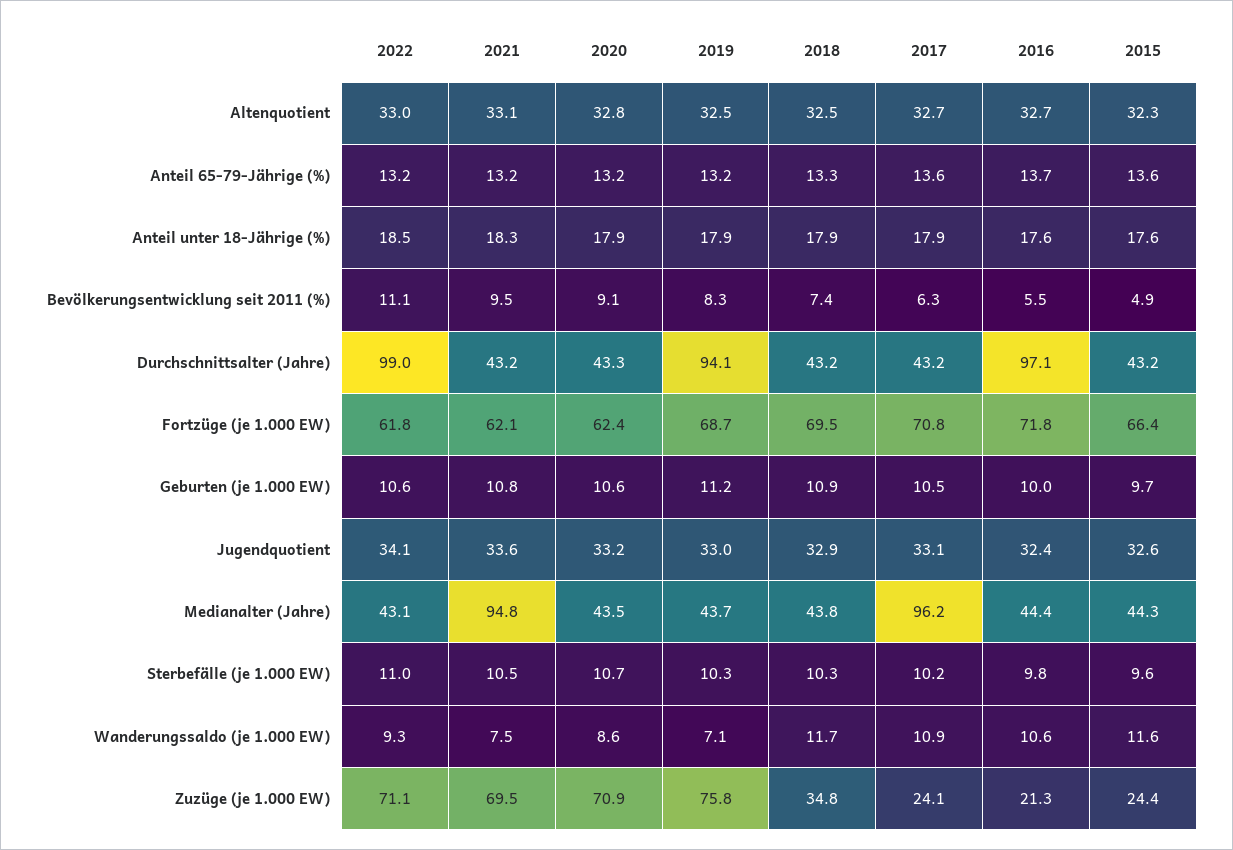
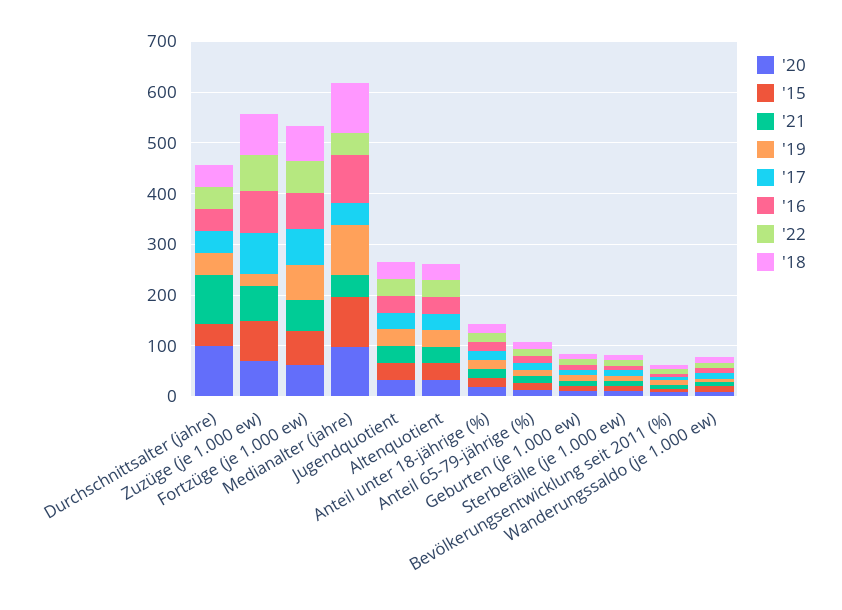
2022, Durchschnittsalter (Jahre): 99 -> 40
2021, Durchschnittsalter (Jahre): 43.2 -> 100
2020, Durchschnittsalter (Jahre): 43.3 -> 100
2019, Durchschnittsalter (Jahre): 94.1 -> 40
2016, Durchschnittsalter (Jahre): 97.1 -> 40
2021, Medianalter (Jahre): 94.8 -> 40
2020, Medianalter (Jahre): 43.5 -> 100
2019, Medianalter (Jahre): 43.7 -> 100
2018, Medianalter (Jahre): 43.8 -> 100
2017, Medianalter (Jahre): 96.2 -> 40
2016, Medianalter (Jahre): 44.4 -> 100
2015, Medianalter (Jahre): 44.3 -> 100
2019, Zuzüge (je 1.000 EW): 75.8 -> 20
2018, Zuzüge (je 1.000 EW): 34.8 -> 80
2017, Zuzüge (je 1.000 EW): 24.1 -> 80
2016, Zuzüge (je 1.000 EW): 21.3 -> 80
2015, Zuzüge (je 1.000 EW): 24.4 -> 80

